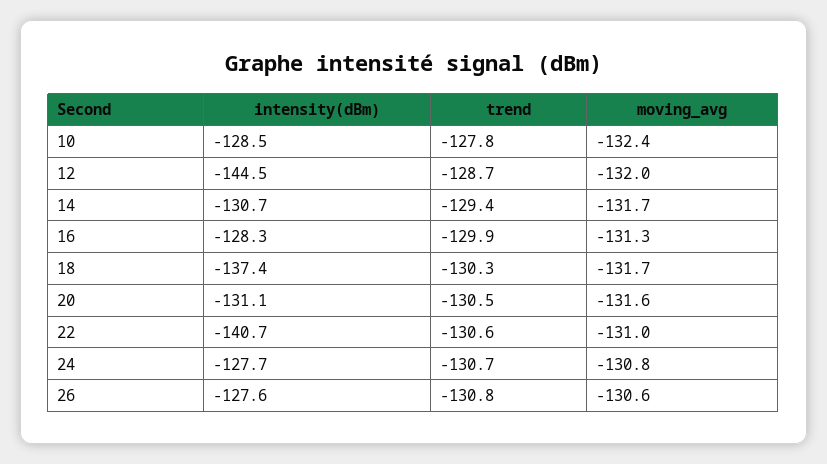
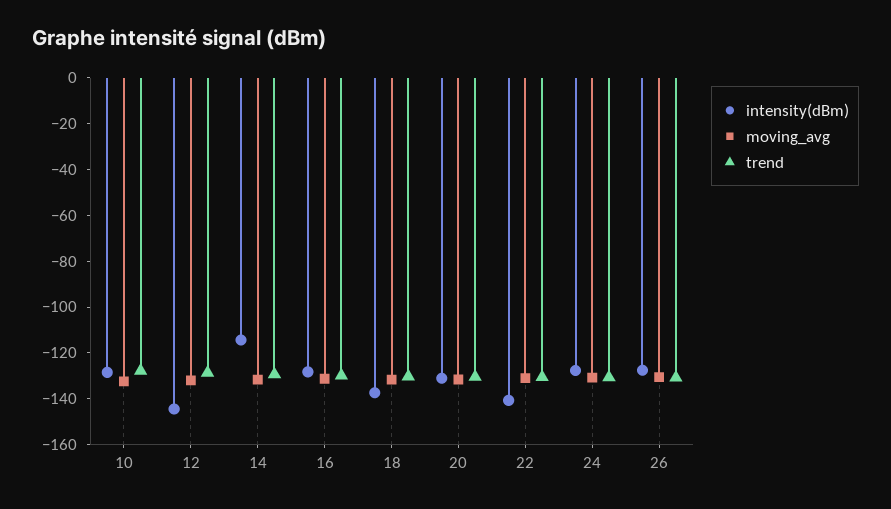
intensity(dBm), 14: -130.7 -> -115

